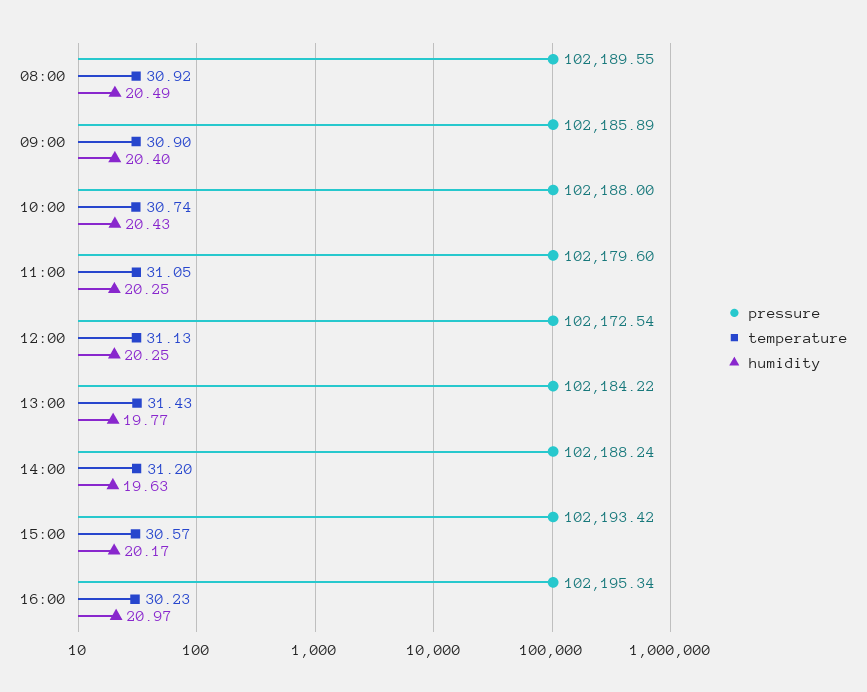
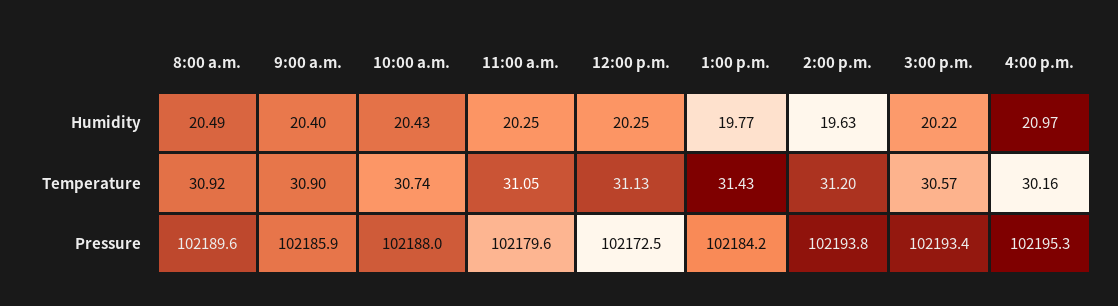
pressure, 14:00: 102188.24 -> 102193.8
humidity, 15:00: 20.17 -> 20.22
temperature, 16:00: 30.23 -> 30.16

